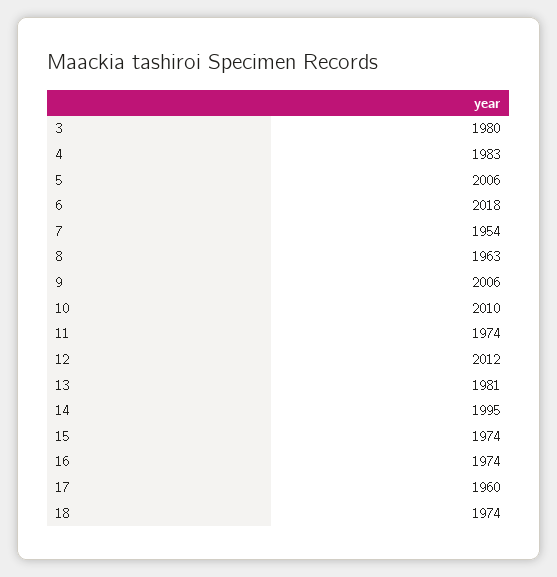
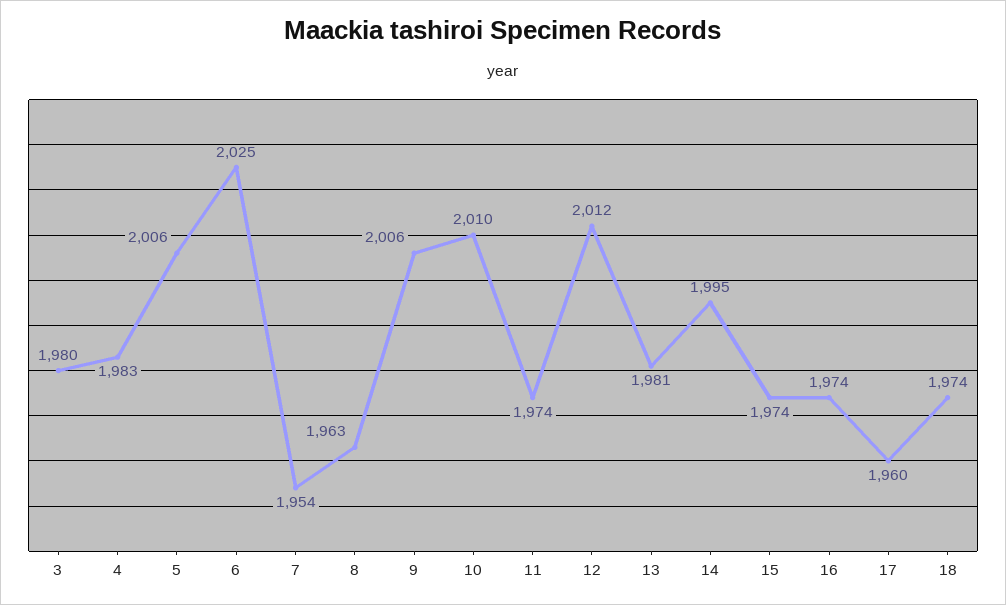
6: 2018 -> 2025

